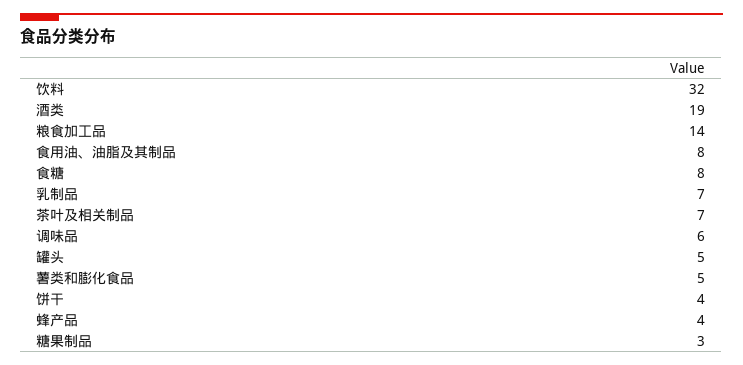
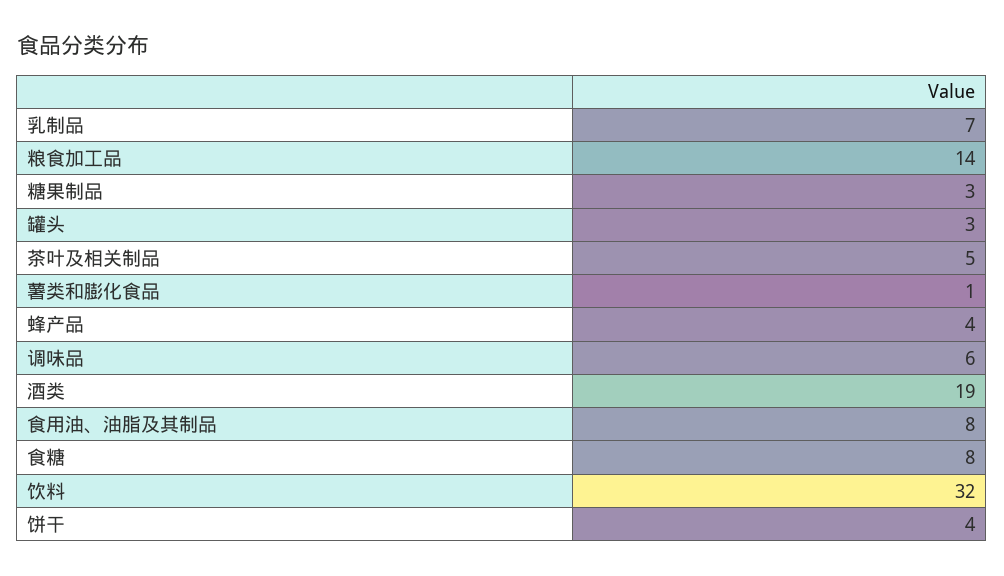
茶叶及相关制品: 7 -> 5
罐头: 5 -> 3
薯类和膨化食品: 5 -> 1

